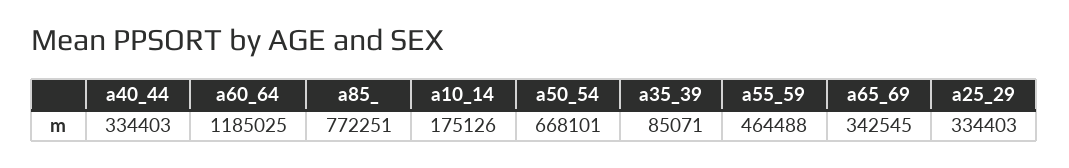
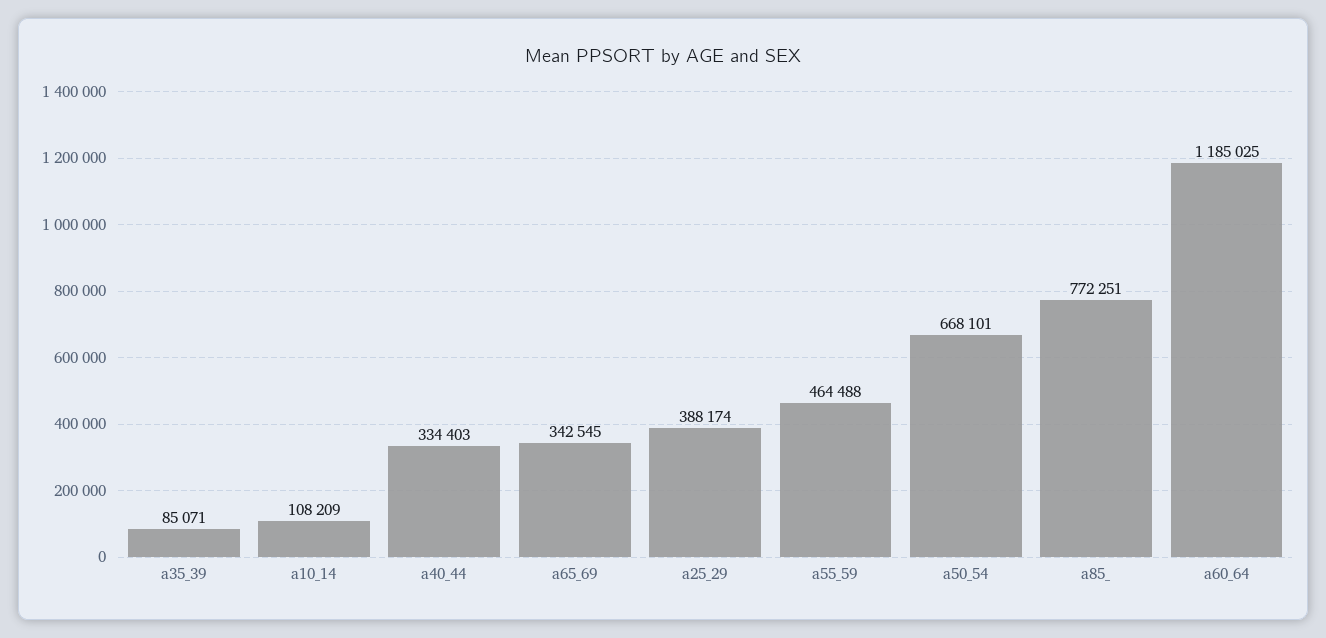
a10_14: 175126 -> 108209
a25_29: 334403 -> 388174

